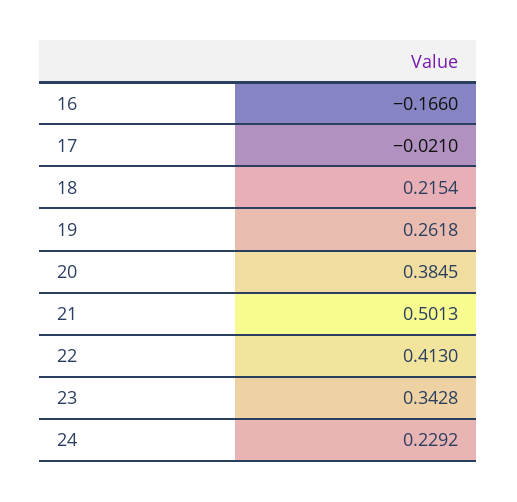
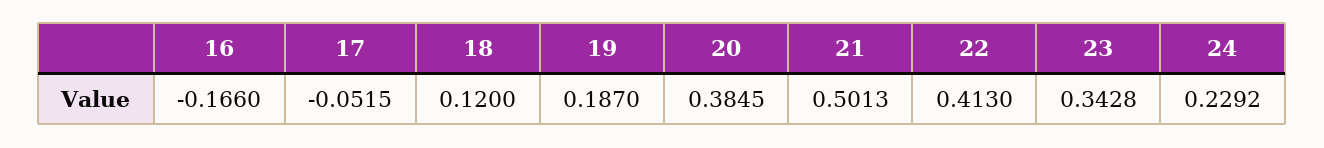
17: -0.021 -> -0.0515
18: 0.2154 -> 0.12
19: 0.2618 -> 0.187

